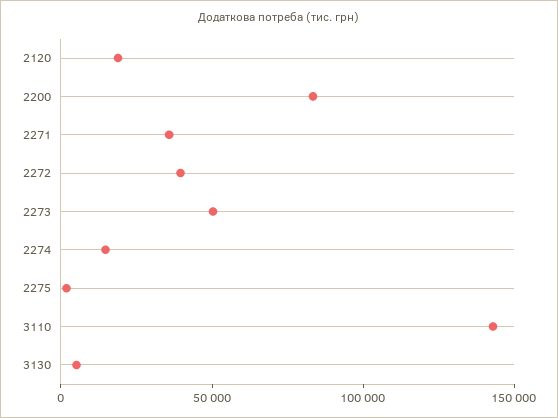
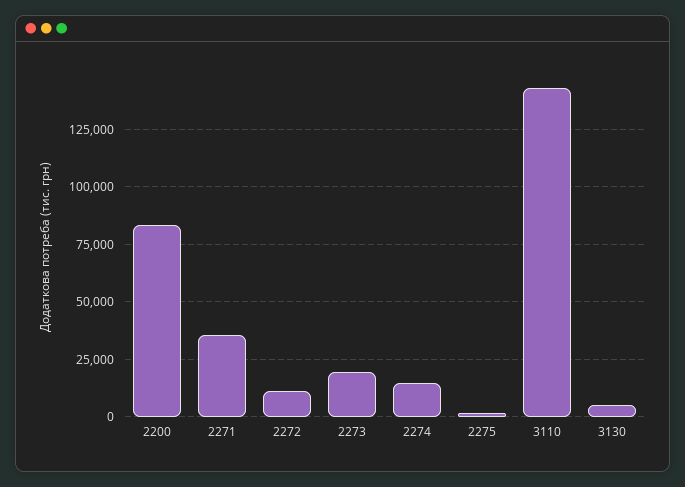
2120: 20000 -> none
2272: 40000 -> 10000
2273: 50000 -> 20000

